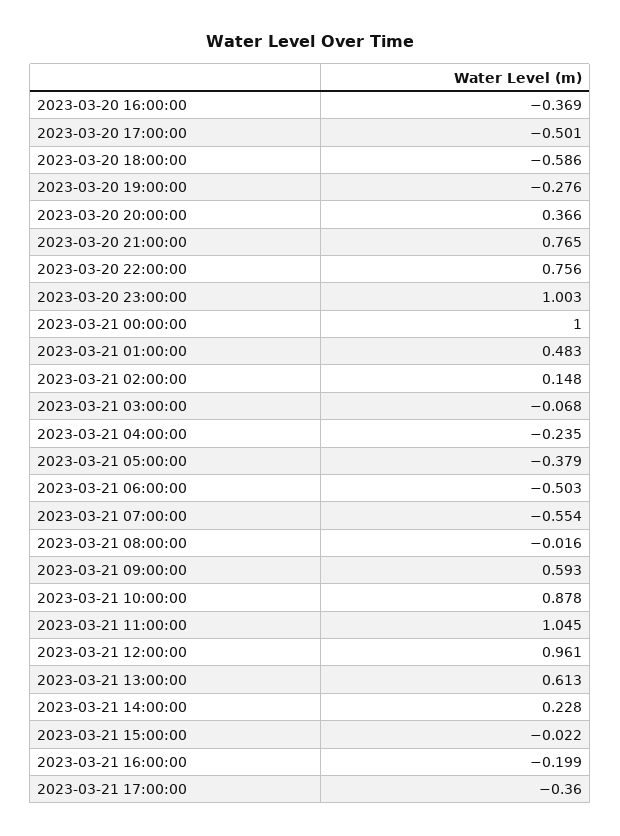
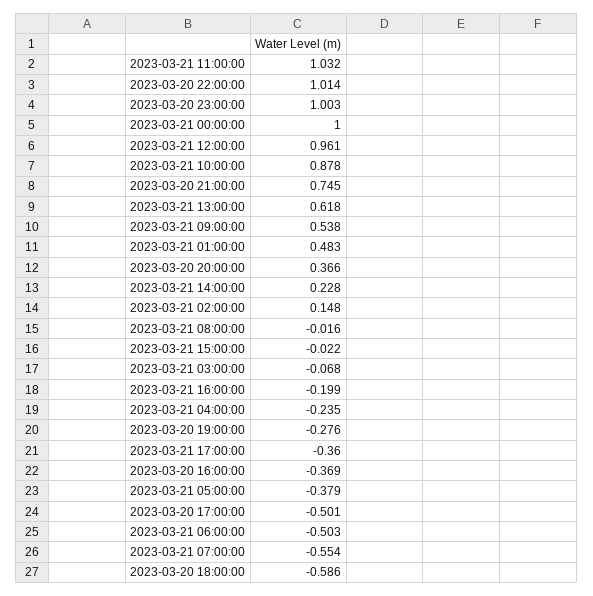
2023-03-20 21:00:00: 0.765 -> 0.745
2023-03-20 22:00:00: 0.756 -> 1.014
2023-03-21 09:00:00: 0.593 -> 0.538
2023-03-21 11:00:00: 1.045 -> 1.032
2023-03-21 13:00:00: 0.613 -> 0.618

